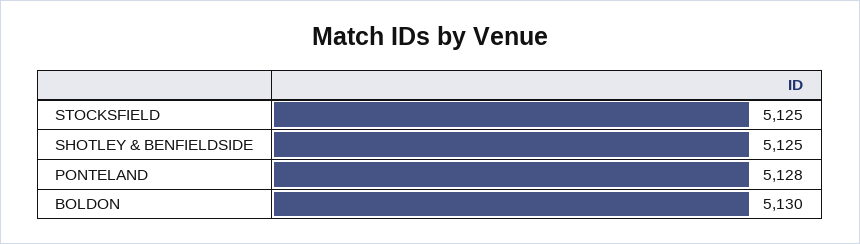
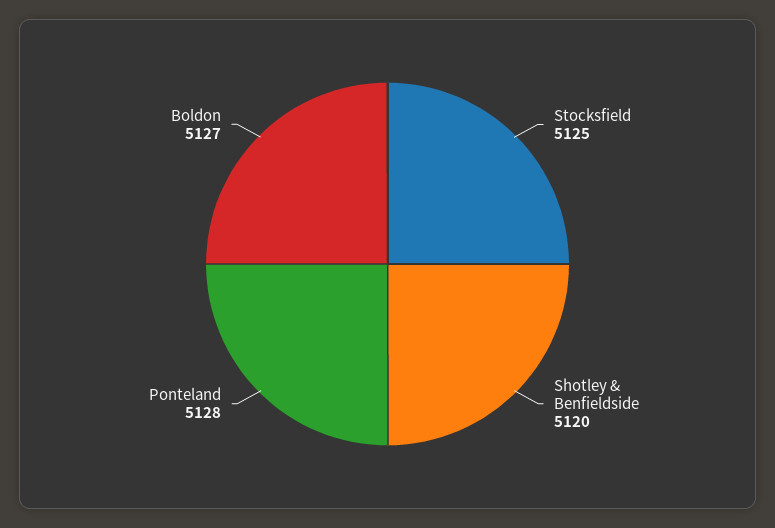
SHOTLEY & BENFIELDSIDE: 5125 -> 5120
BOLDON: 5130 -> 5127

